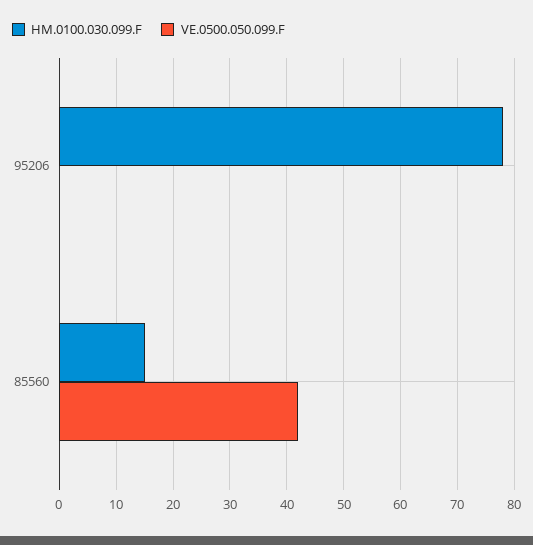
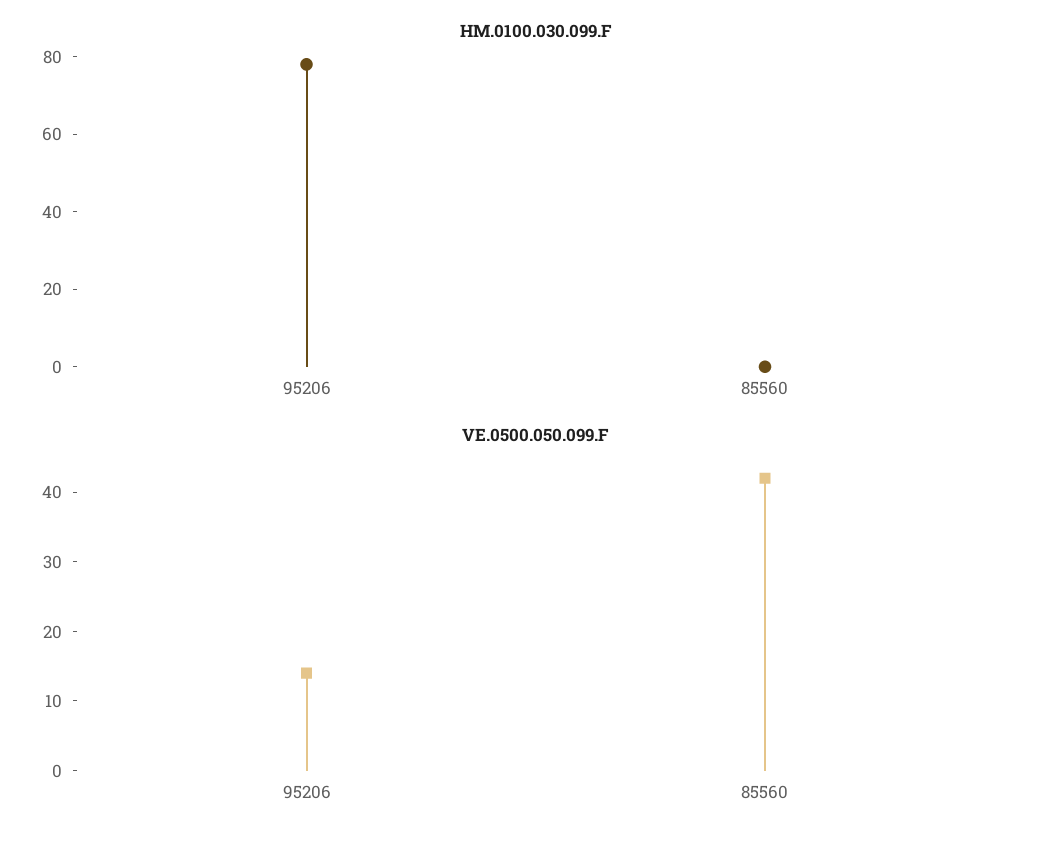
VE.0500.050.099.F, 95206: 0 -> 15
HM.0100.030.099.F, 85560: 15 -> 0

